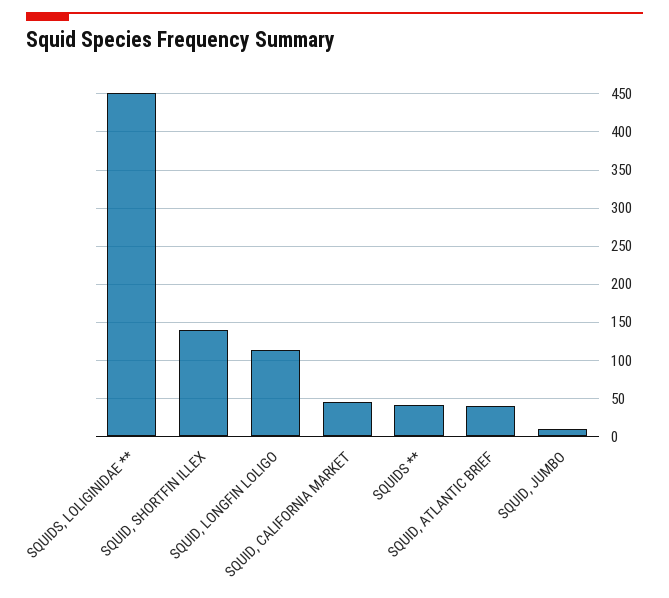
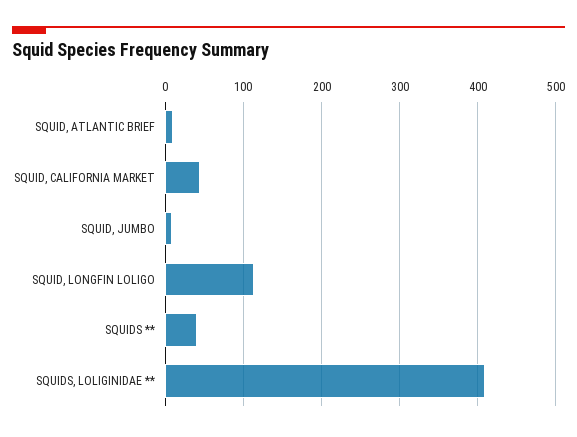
SQUIDS, LOLIGINIDAE **: 450 -> 410
SQUID, SHORTFIN ILLEX: 140 -> none
SQUID, ATLANTIC BRIEF: 40 -> 10

